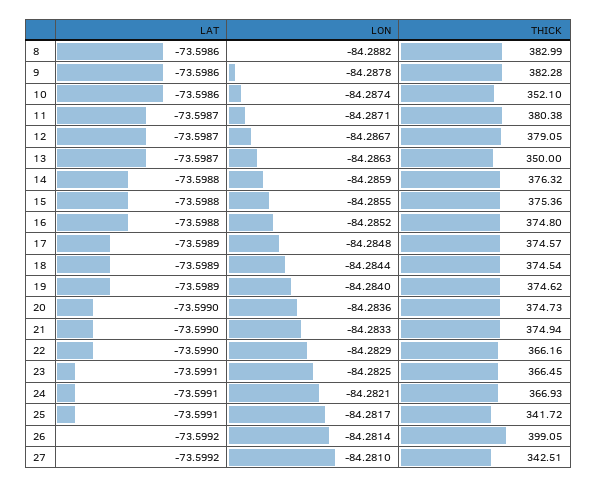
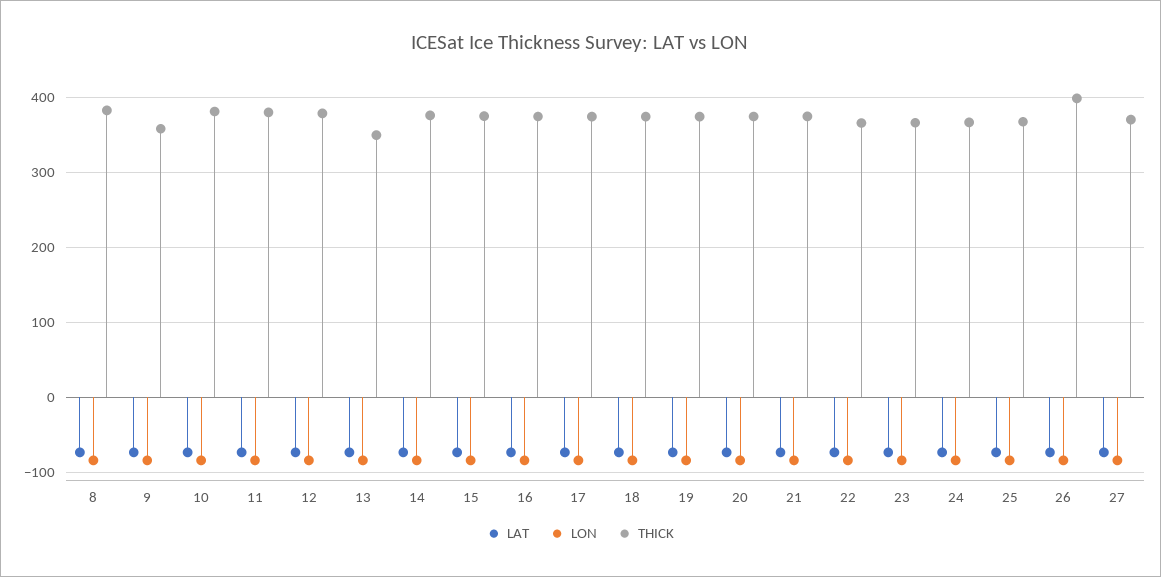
THICK, 9: 382.28 -> 360
THICK, 10: 352.1 -> 380
THICK, 25: 341.72 -> 370
THICK, 27: 342.51 -> 370

